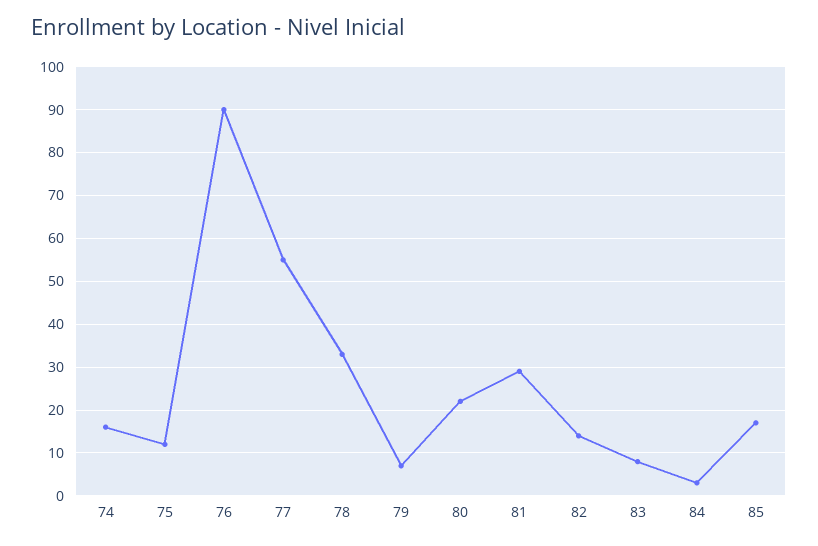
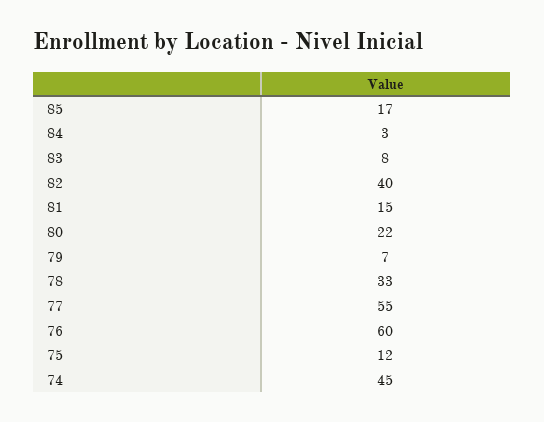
74: 15 -> 45
76: 90 -> 60
81: 30 -> 15
82: 15 -> 40

